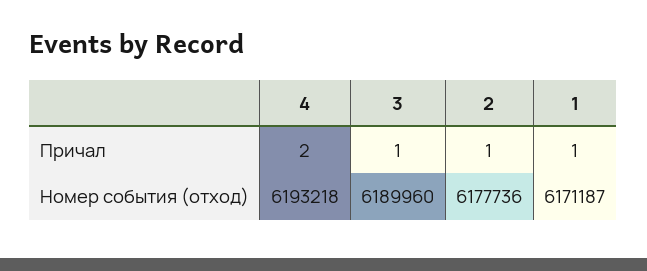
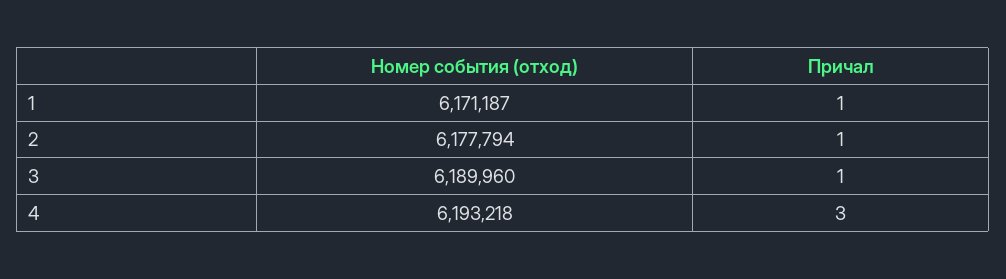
4, Причал: 2 -> 3
2, Номер события (отход): 6177736 -> 6177794

